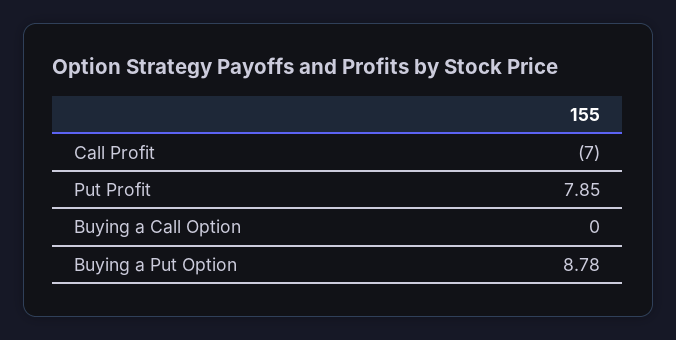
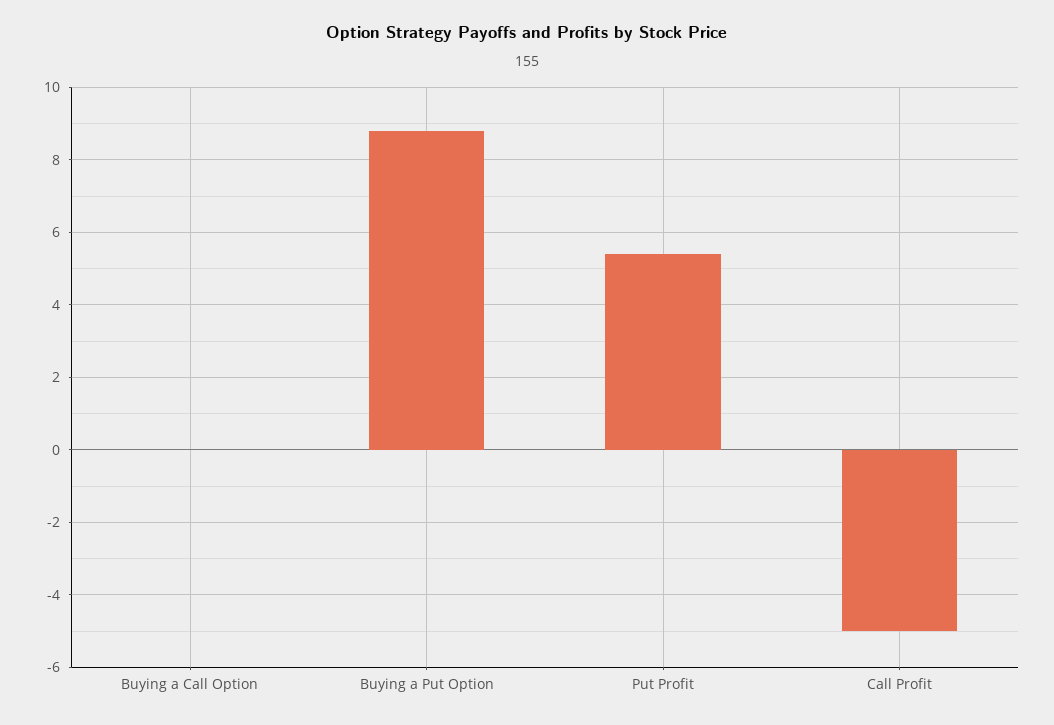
Call Profit: -7 -> -5
Put Profit: 7.85 -> 5.4

